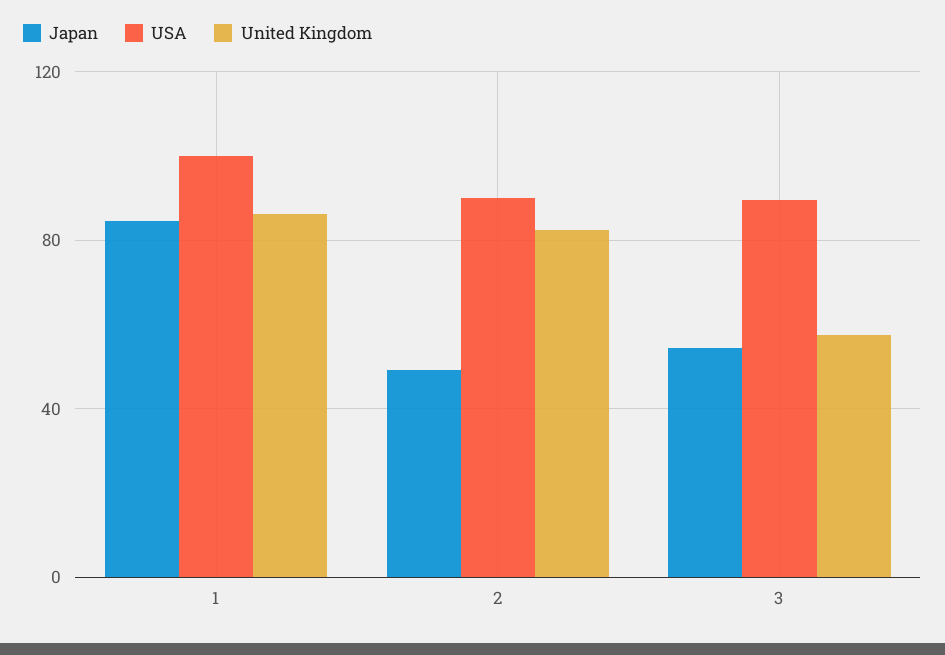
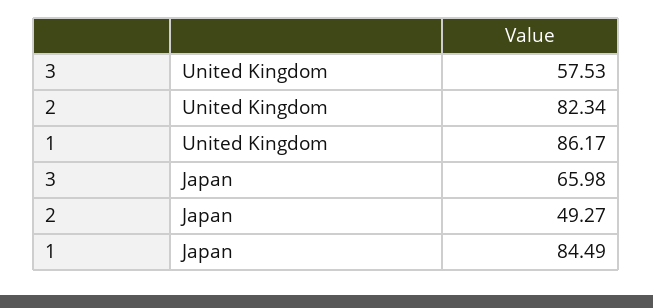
USA, 1: 100 -> none
USA, 2: 90 -> none
Japan, 3: 55 -> 65.98
USA, 3: 90 -> none

